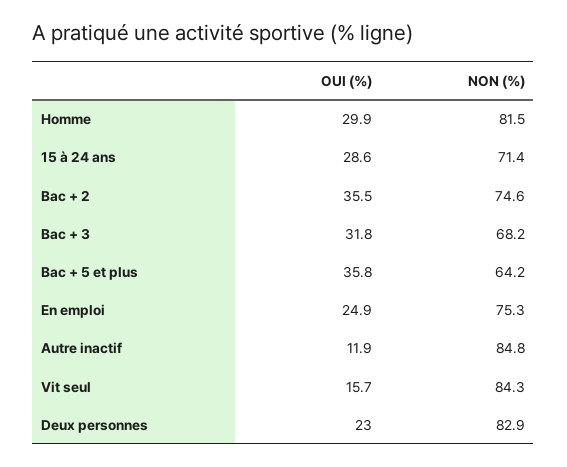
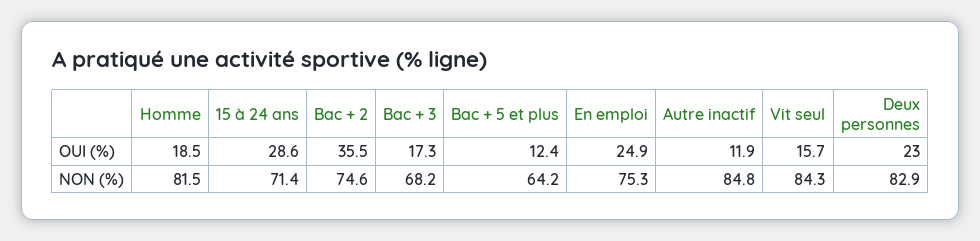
OUI (%), Homme: 29.9 -> 18.5
OUI (%), Bac + 3: 31.8 -> 17.3
OUI (%), Bac + 5 et plus: 35.8 -> 12.4

